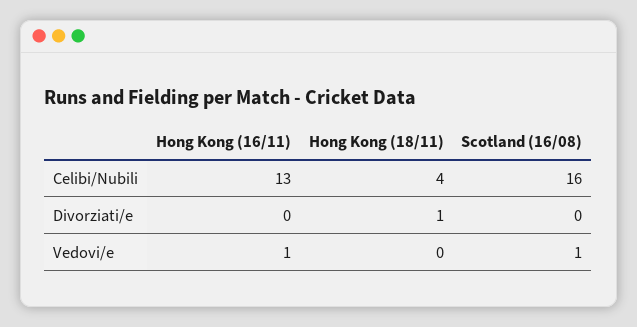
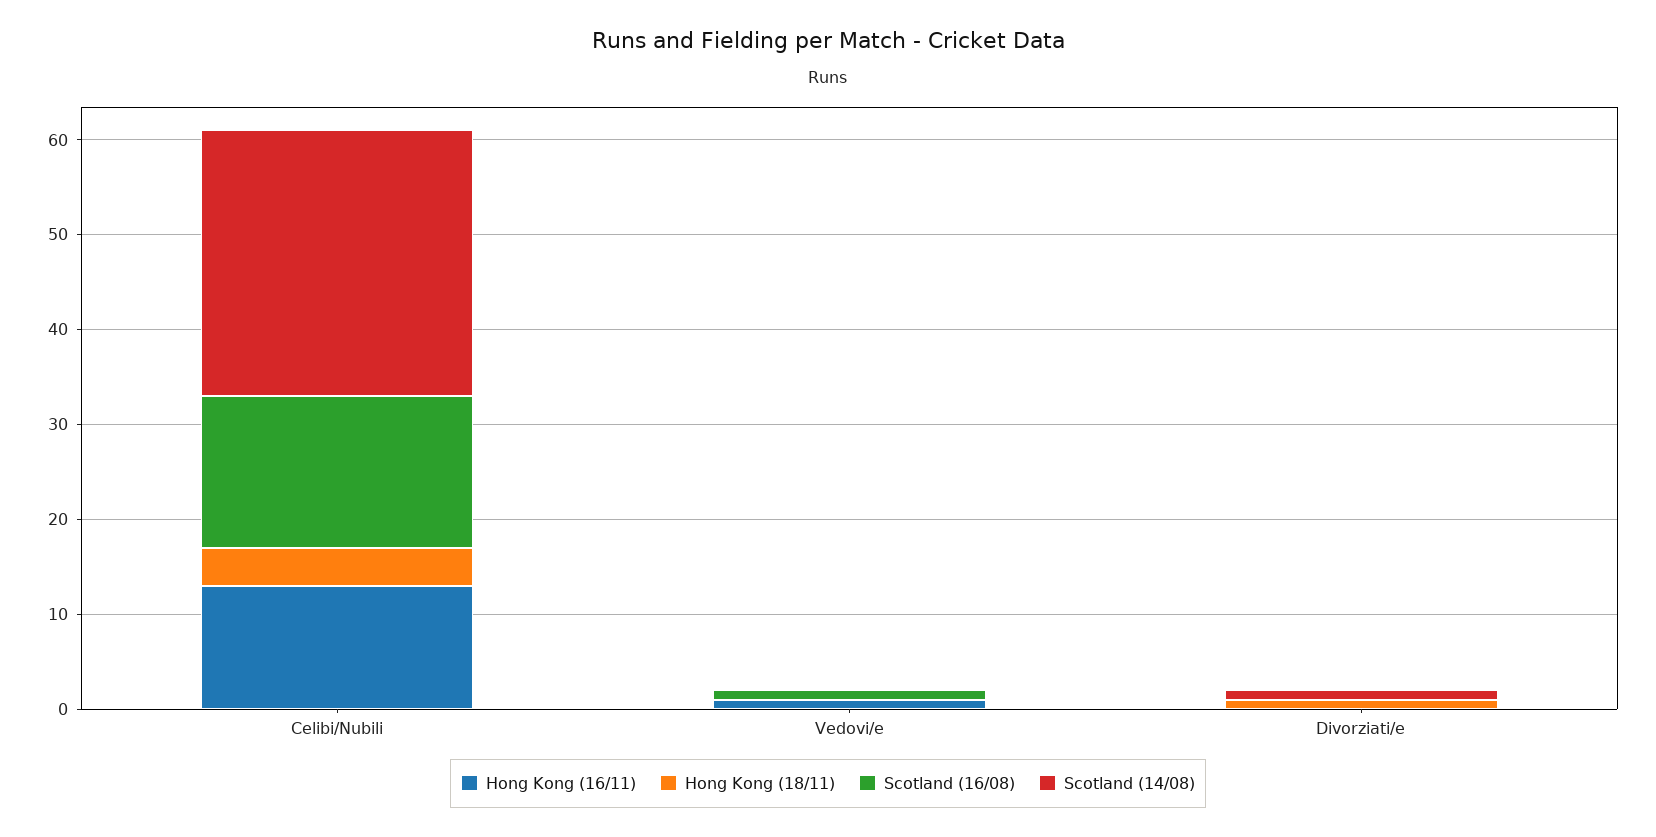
Scotland (14/08), Celibi/Nubili: none -> 28
Scotland (14/08), Vedovi/e: none -> 0
Scotland (14/08), Divorziati/e: none -> 1

